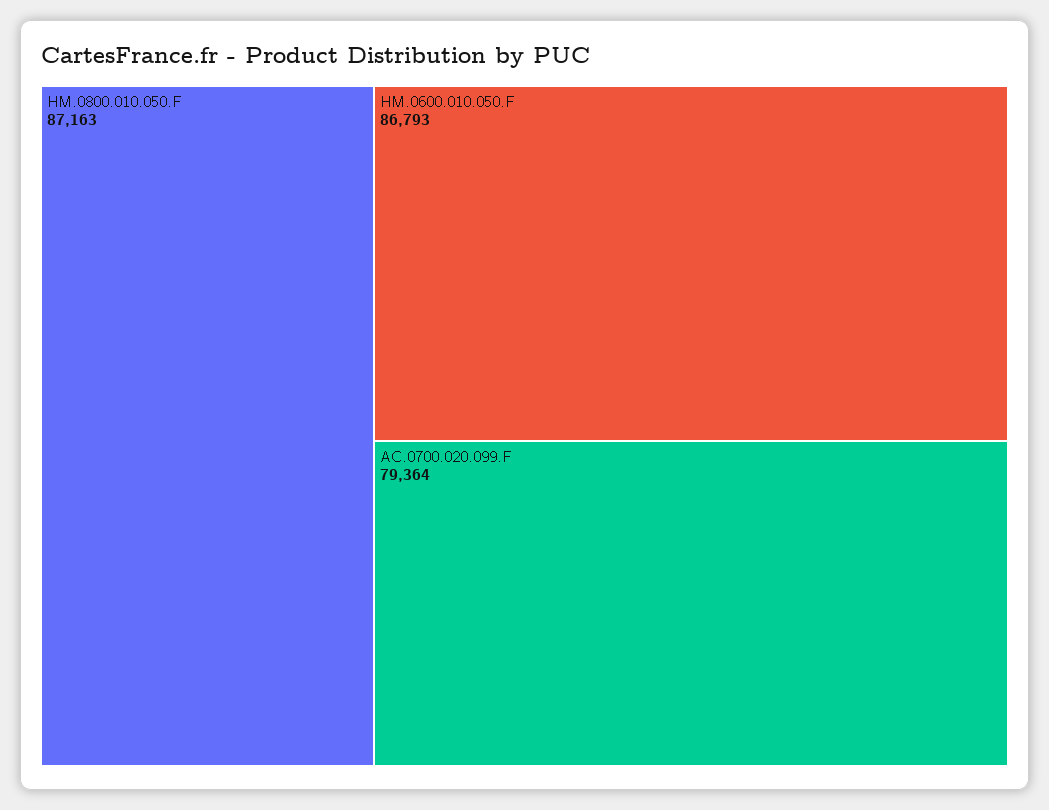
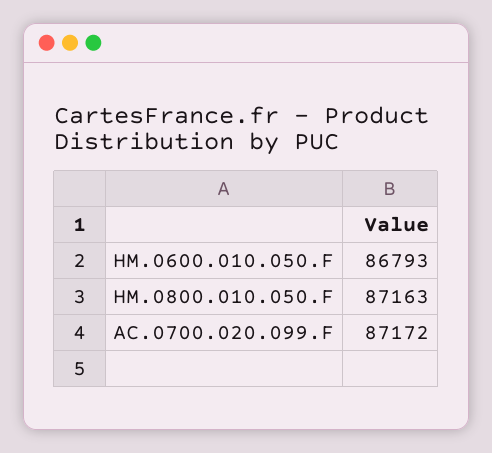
AC.0700.020.099.F: 79364 -> 87172

